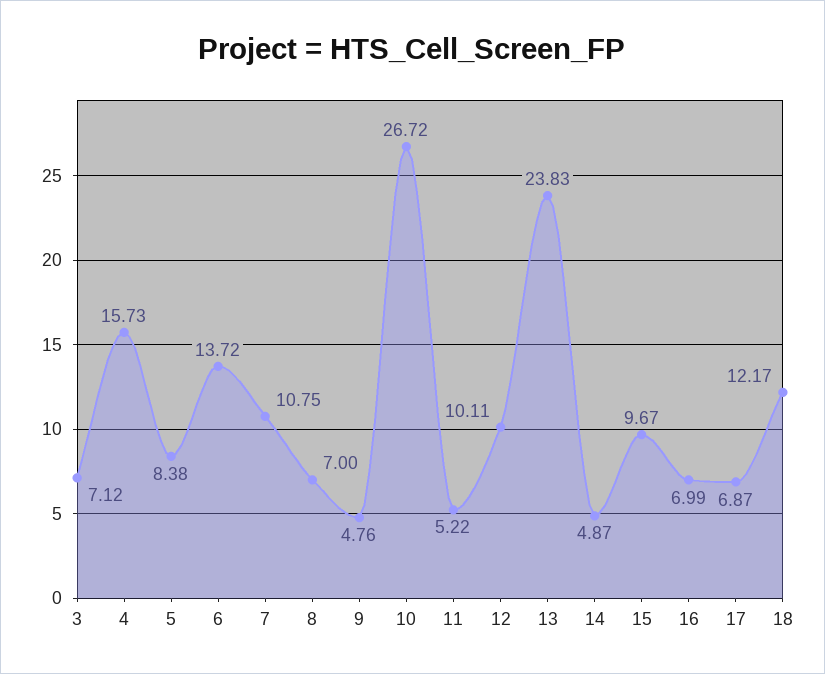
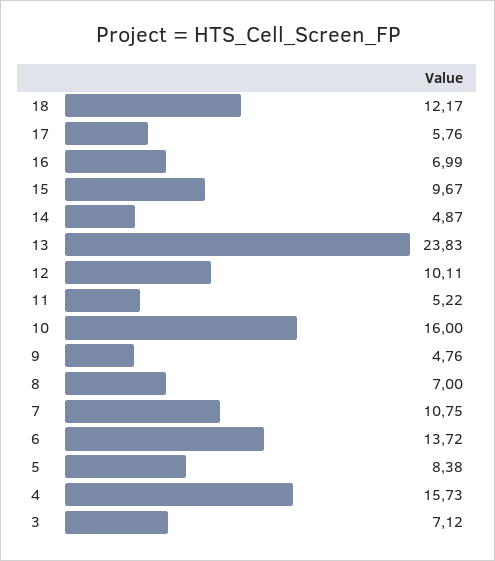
10: 26.72 -> 16
17: 6.87 -> 5.76

